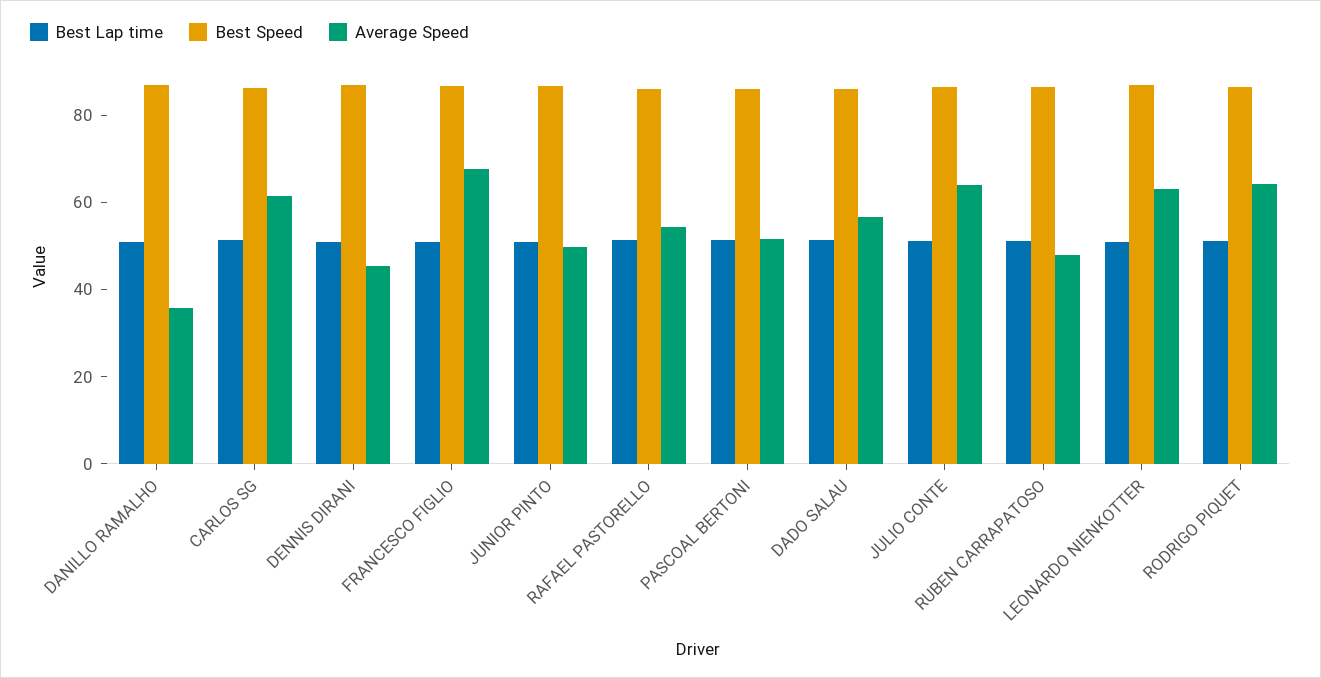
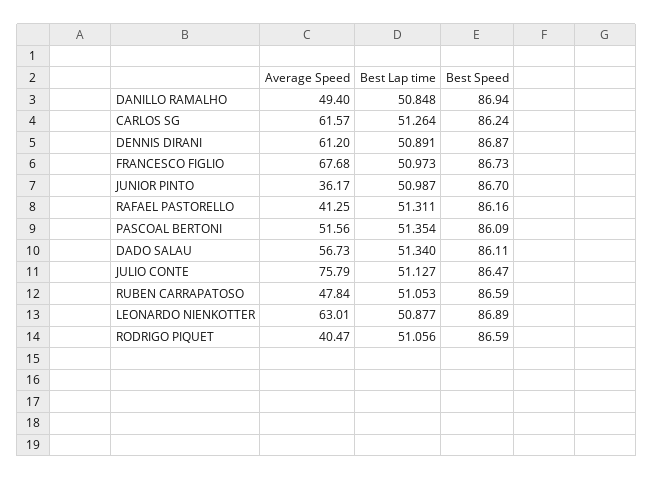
Average Speed, DANILLO RAMALHO: 35 -> 49.4
Average Speed, DENNIS DIRANI: 45 -> 61.2
Average Speed, JUNIOR PINTO: 50 -> 36.17
Average Speed, RAFAEL PASTORELLO: 55 -> 41.25
Average Speed, JULIO CONTE: 65 -> 75.79
Average Speed, RODRIGO PIQUET: 65 -> 40.47

